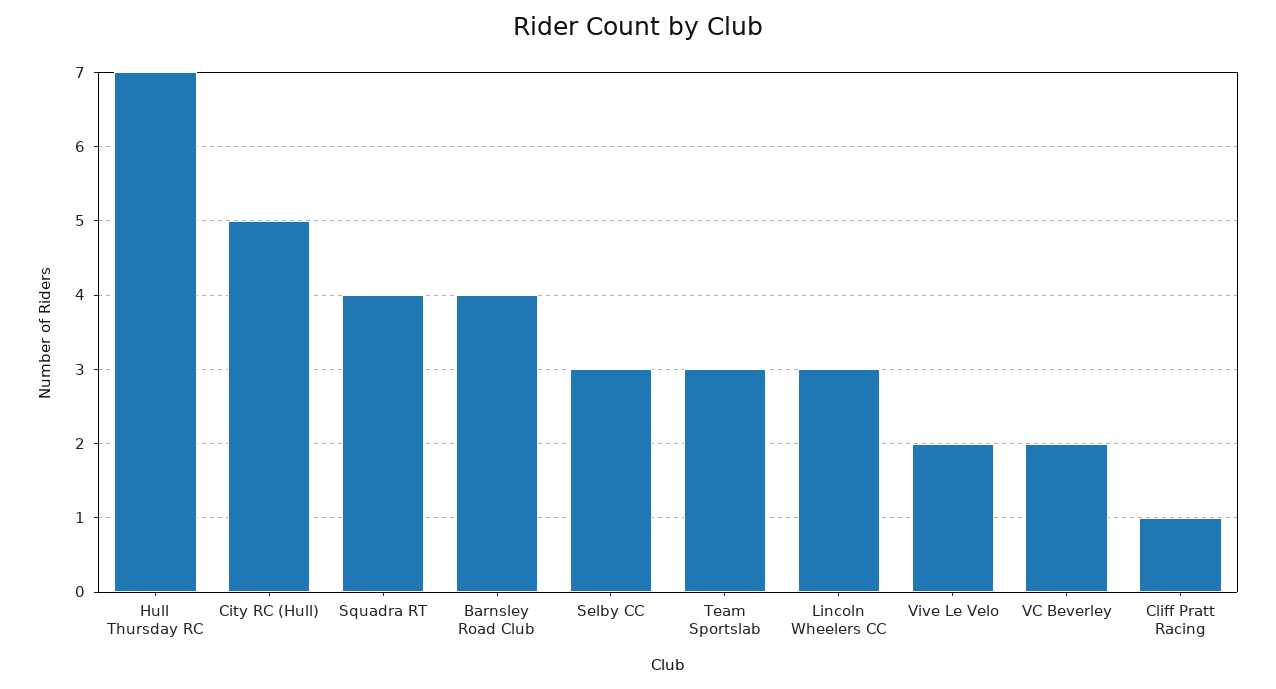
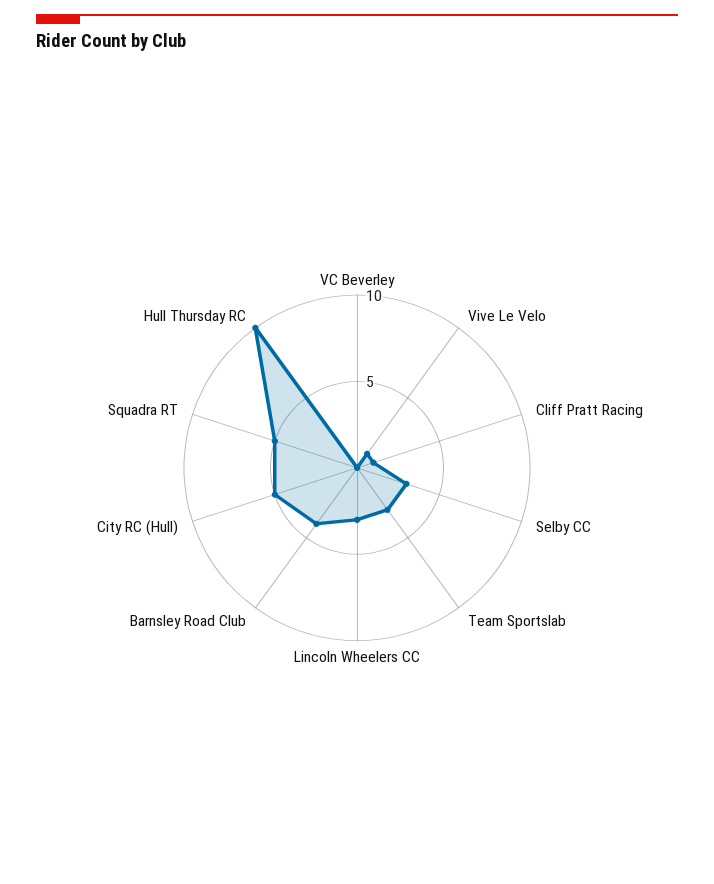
Hull Thursday RC: 7 -> 10
Squadra RT: 4 -> 5
Vive Le Velo: 2 -> 1
VC Beverley: 2 -> 0

